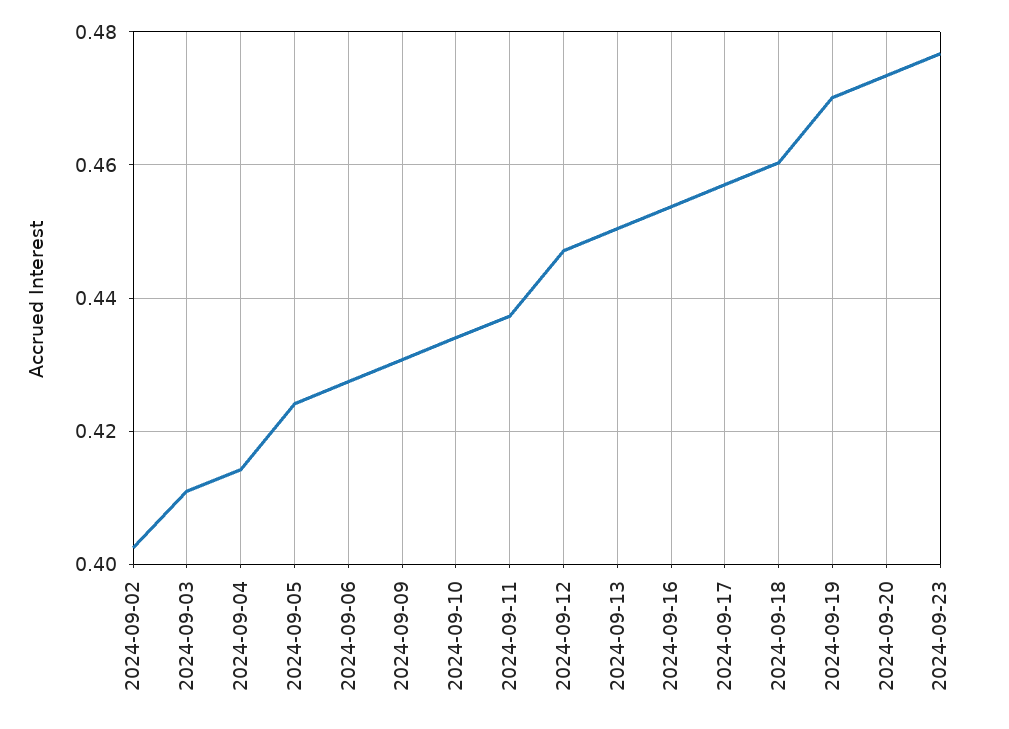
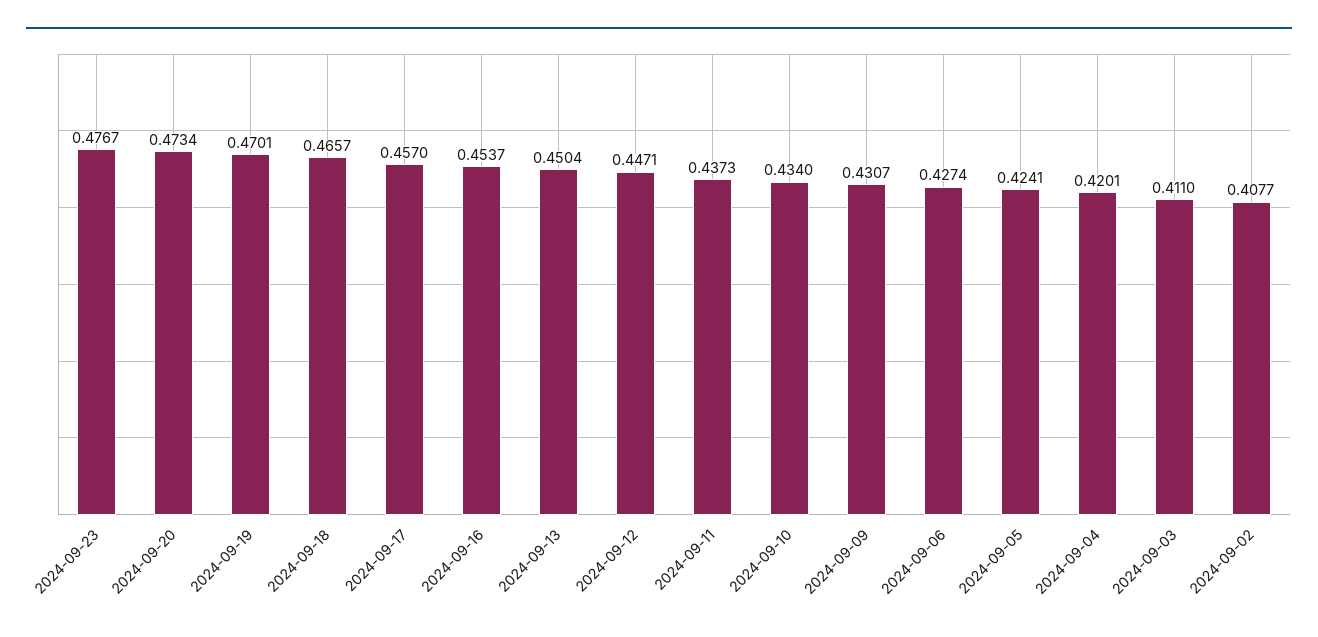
2024-09-02: 0.402 -> 0.4077
2024-09-04: 0.414 -> 0.4201
2024-09-18: 0.46 -> 0.4657

